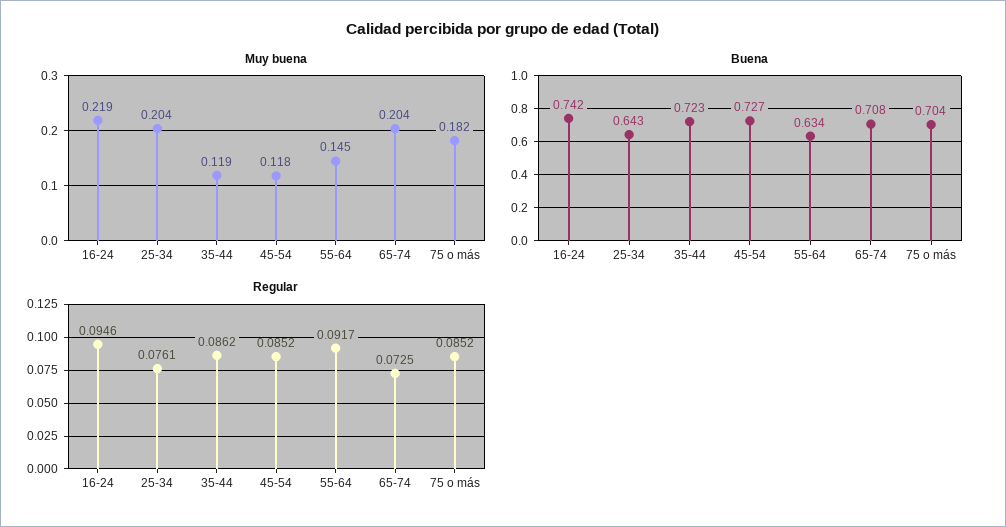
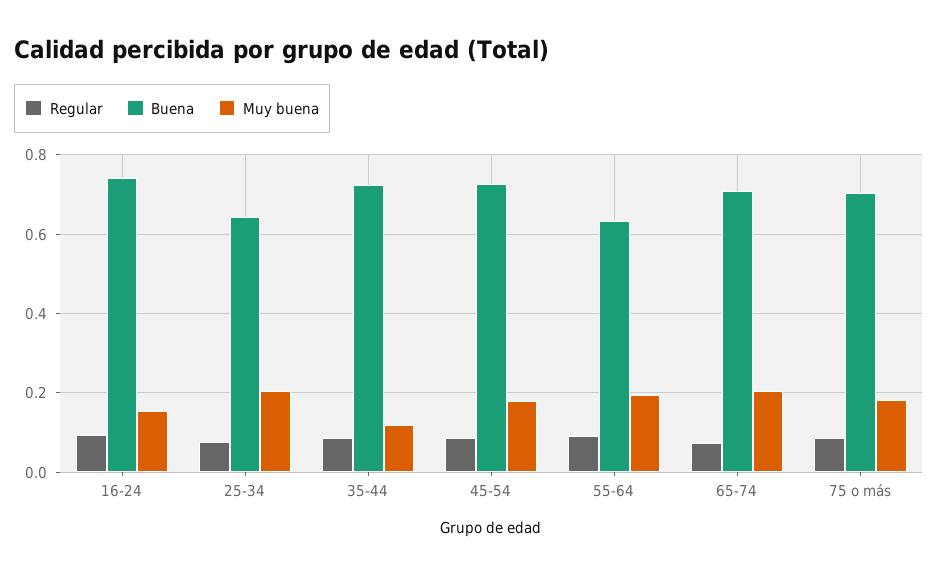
Muy buena, 16-24: 0.219 -> 0.16
Muy buena, 45-54: 0.118 -> 0.18
Muy buena, 55-64: 0.145 -> 0.2

